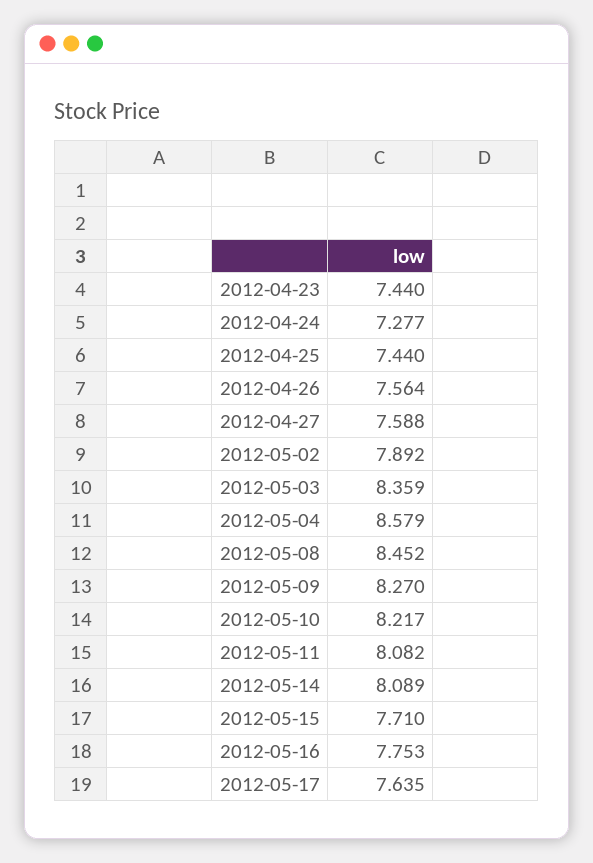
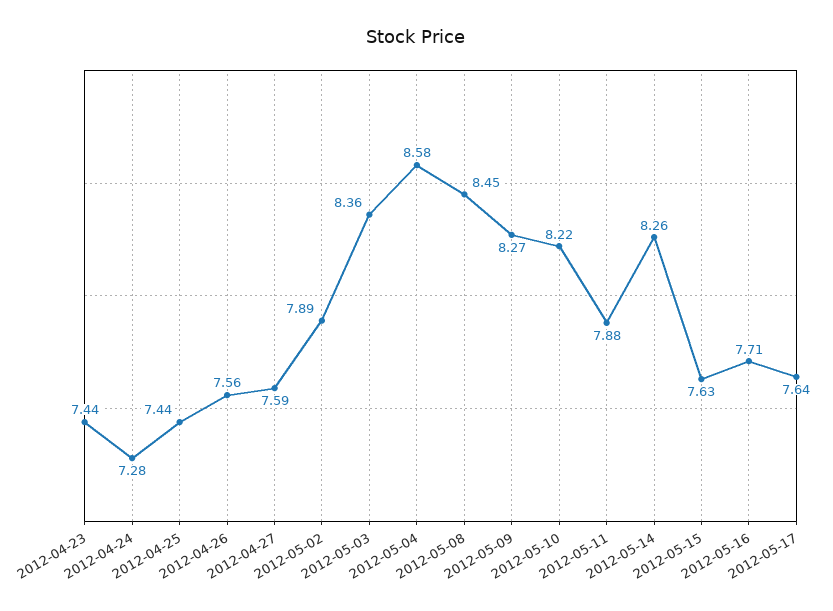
2012-05-11: 8.082 -> 7.88
2012-05-14: 8.089 -> 8.26
2012-05-15: 7.71 -> 7.63
2012-05-16: 7.753 -> 7.71

